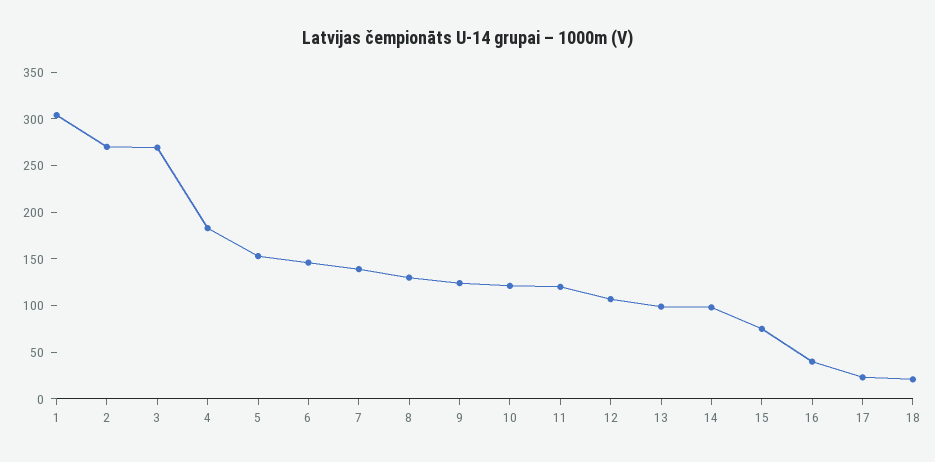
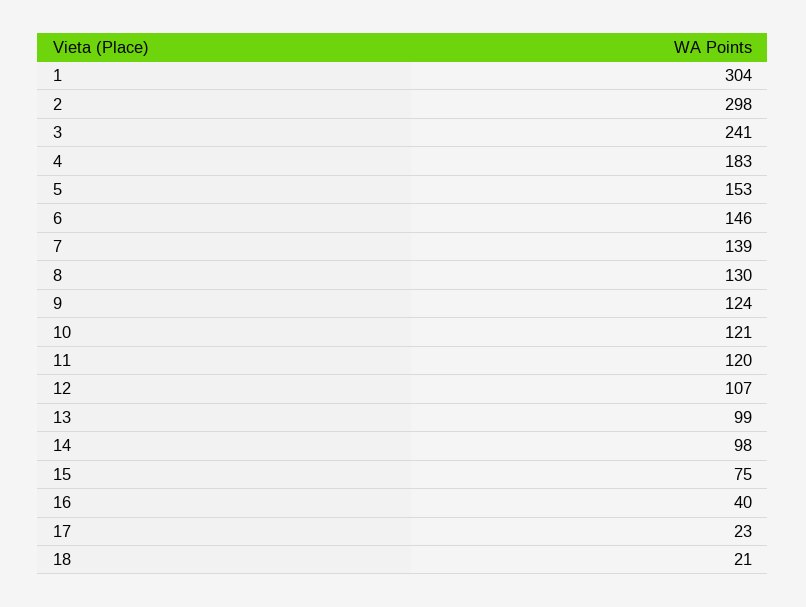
2: 270 -> 298
3: 270 -> 241

